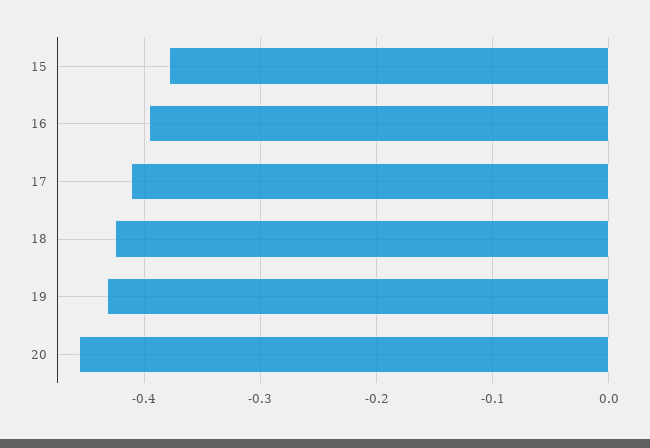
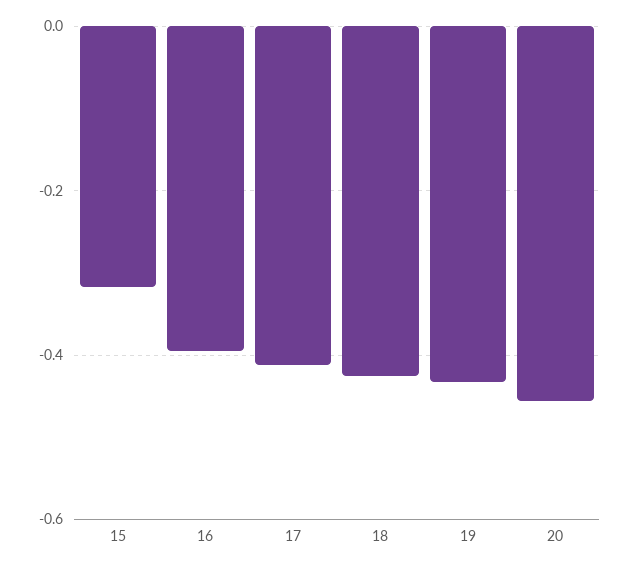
15: -0.38 -> -0.32

